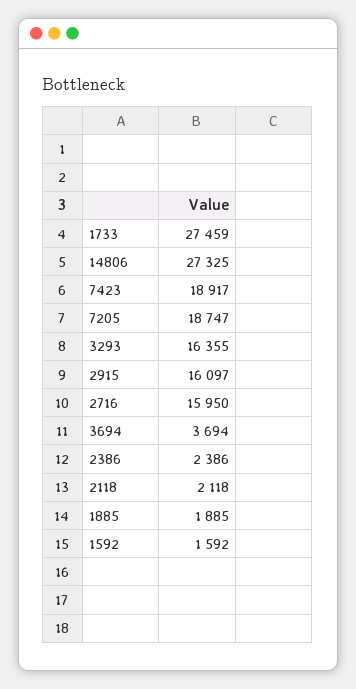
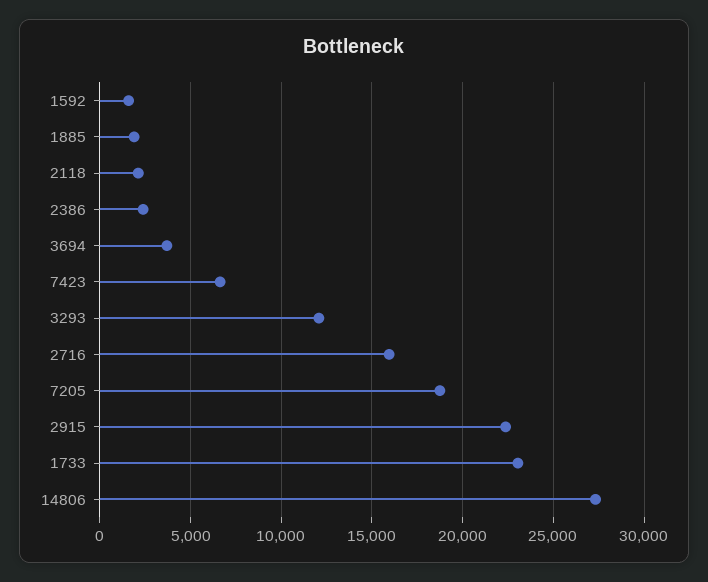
1733: 27459 -> 23000
7423: 18917 -> 6500
3293: 16355 -> 12000
2915: 16097 -> 22500

